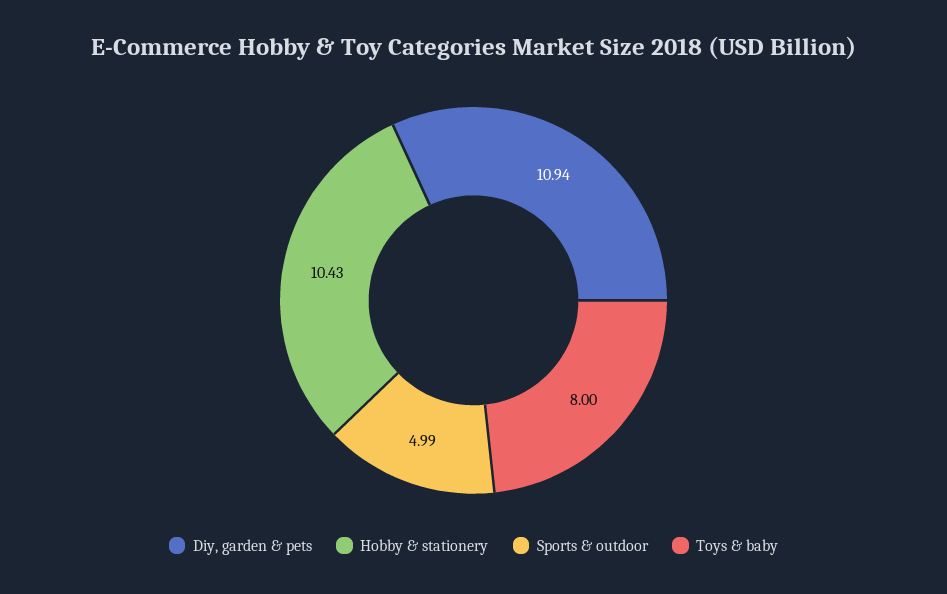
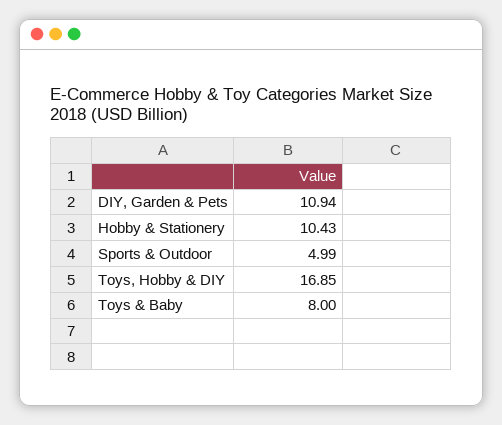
Toys, Hobby & DIY: none -> 16.85

